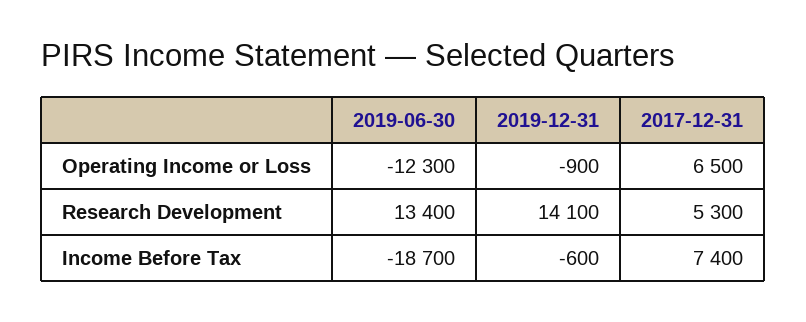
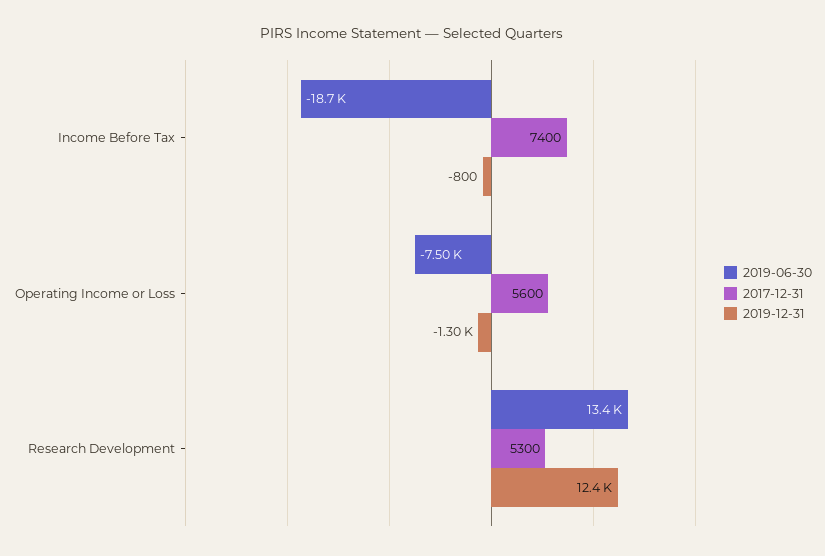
2019-06-30, Operating Income or Loss: -12300 -> -7500
2019-12-31, Operating Income or Loss: -900 -> -1300
2017-12-31, Operating Income or Loss: 6500 -> 5600
2019-12-31, Research Development: 14100 -> 12400
2019-12-31, Income Before Tax: -600 -> -800

